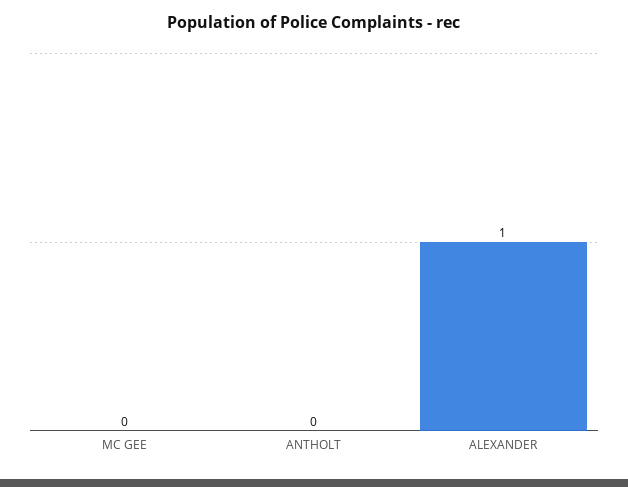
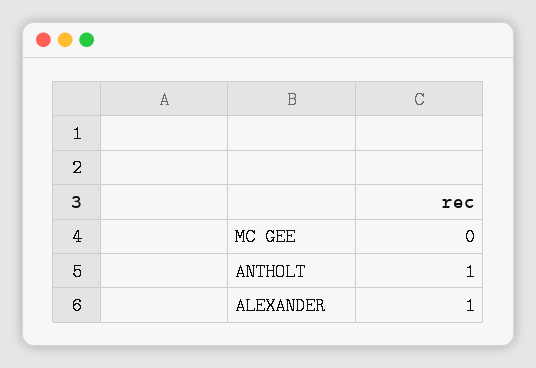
ANTHOLT: 0 -> 1

